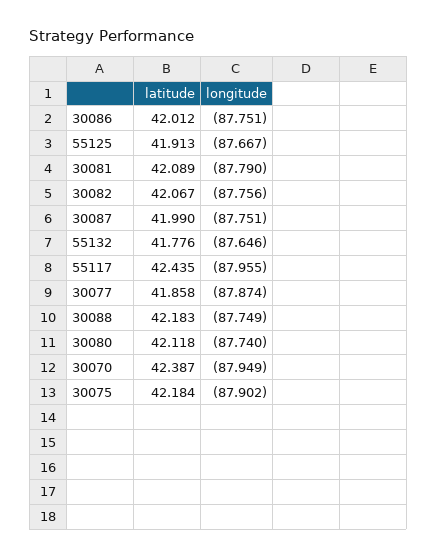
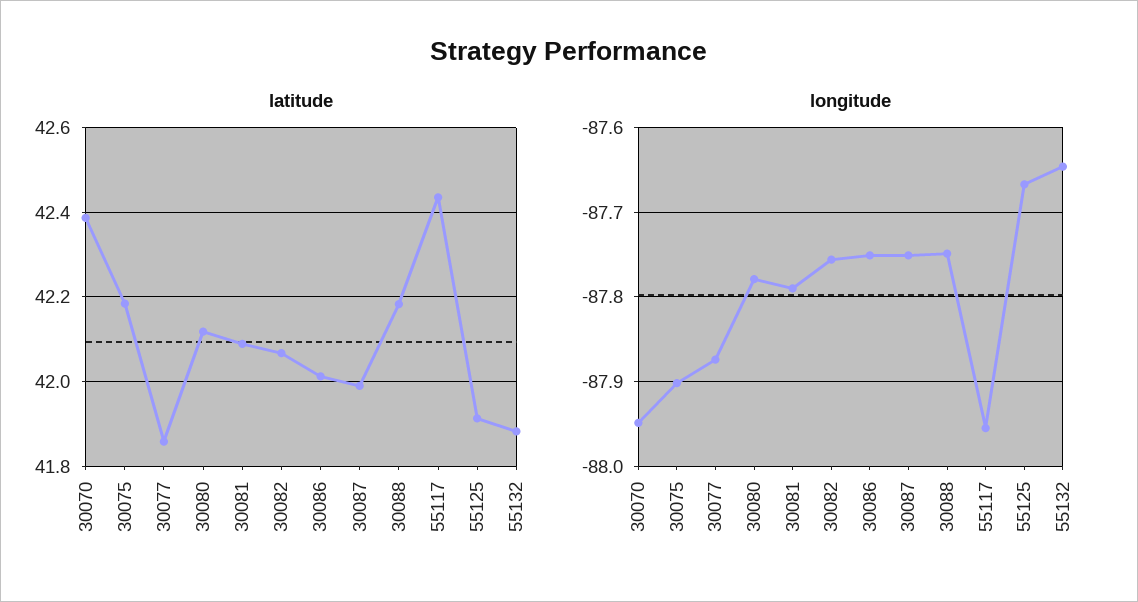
latitude, 55132: 41.776 -> 41.88
longitude, 30080: -87.74 -> -87.78

